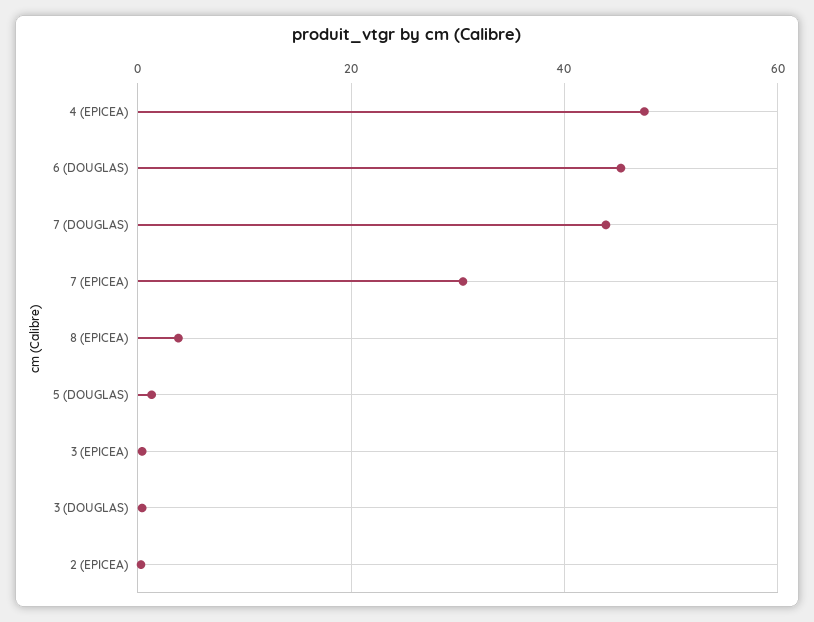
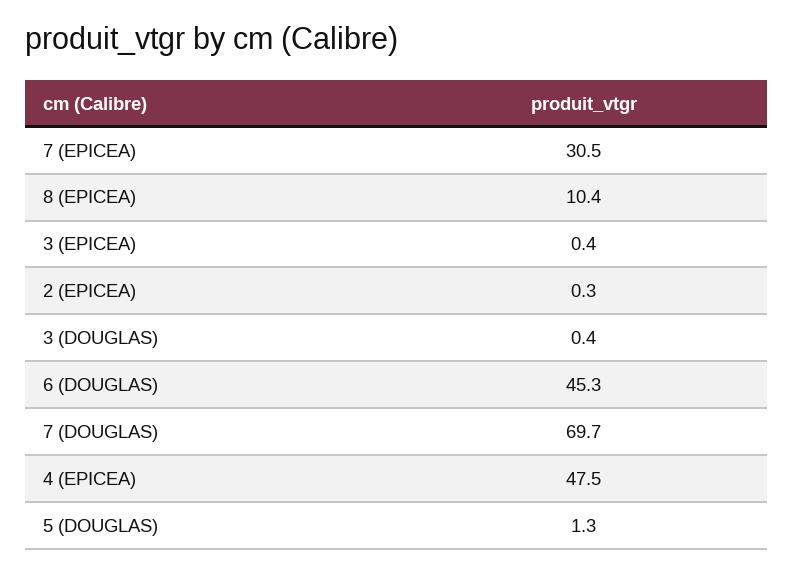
7 (DOUGLAS): 44 -> 69.7
8 (EPICEA): 4 -> 10.4

